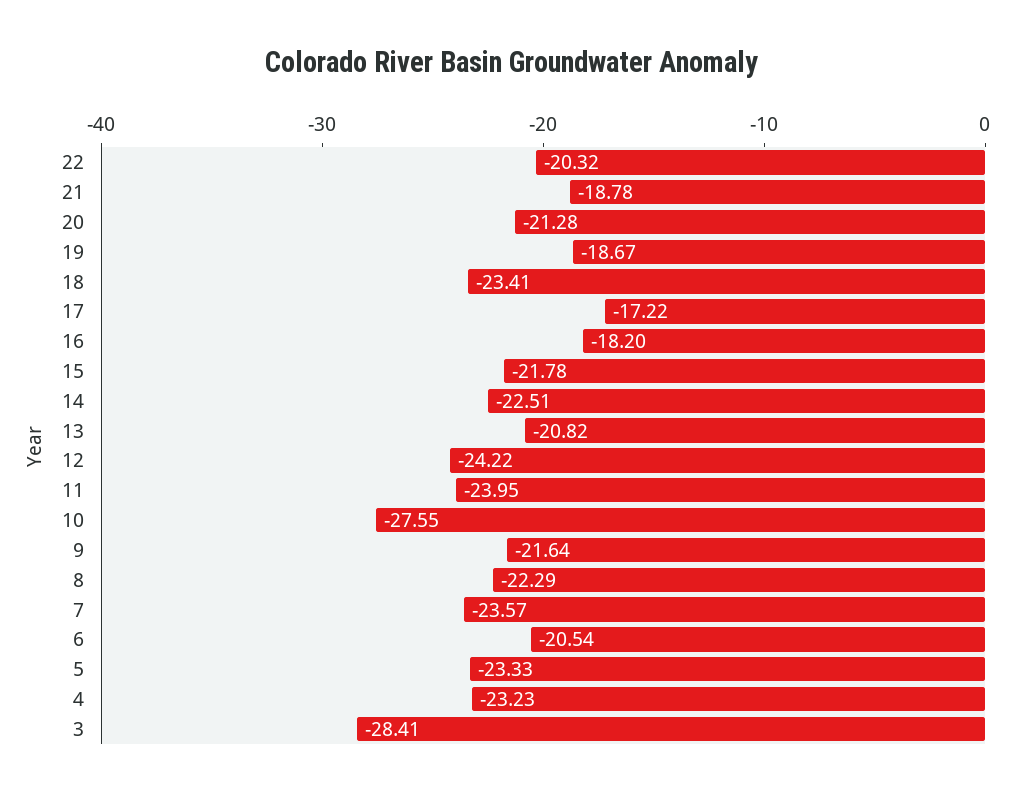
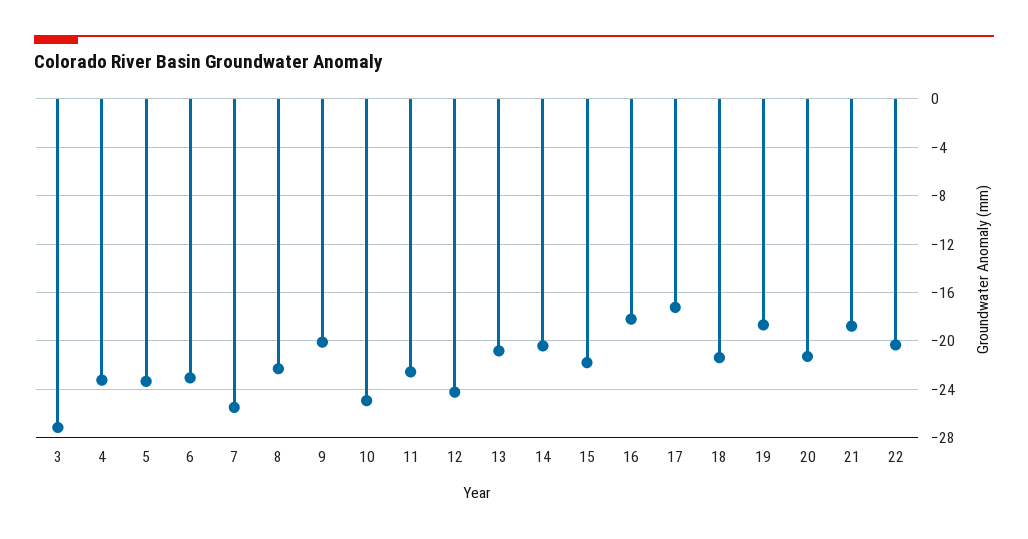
18: -23.41 -> -21.5
14: -22.51 -> -20.5
11: -23.95 -> -22.5
10: -27.55 -> -25
9: -21.64 -> -20
7: -23.57 -> -25.5
6: -20.54 -> -23
3: -28.41 -> -27

